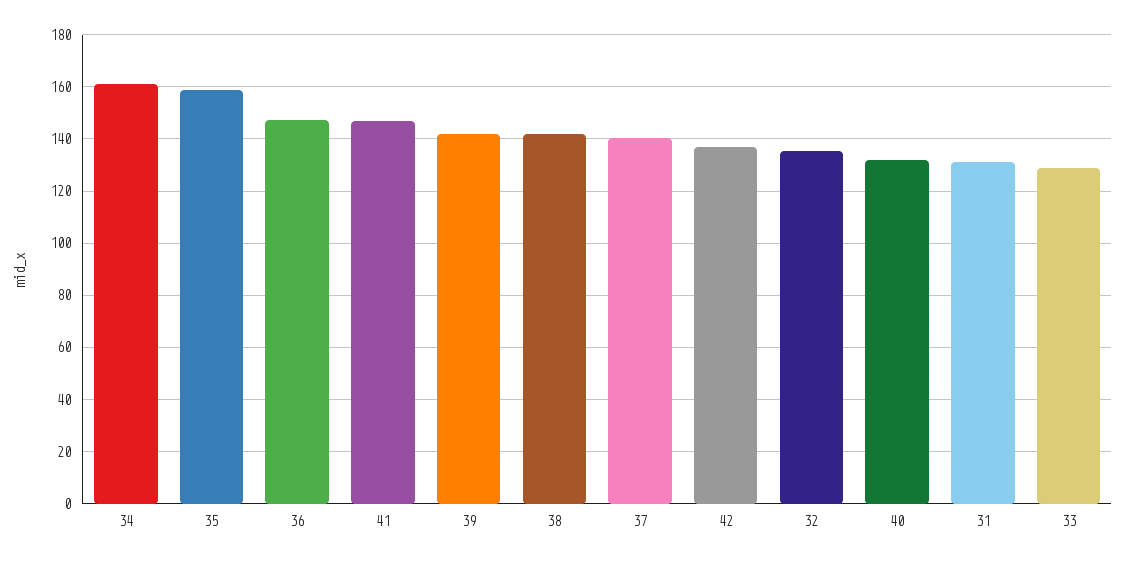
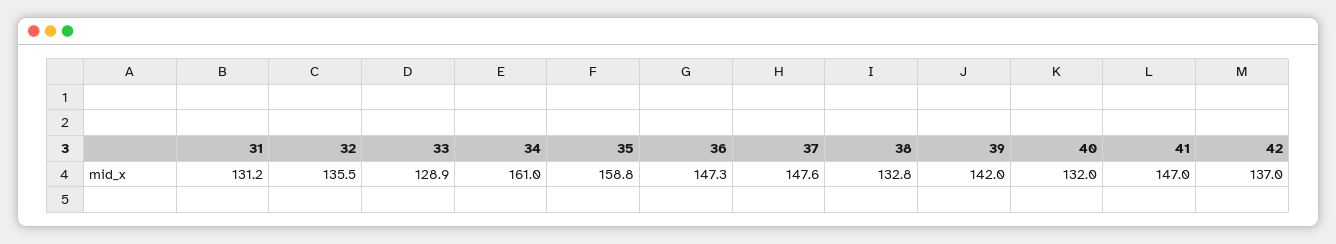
38: 142.5 -> 132.8
37: 140 -> 147.6

